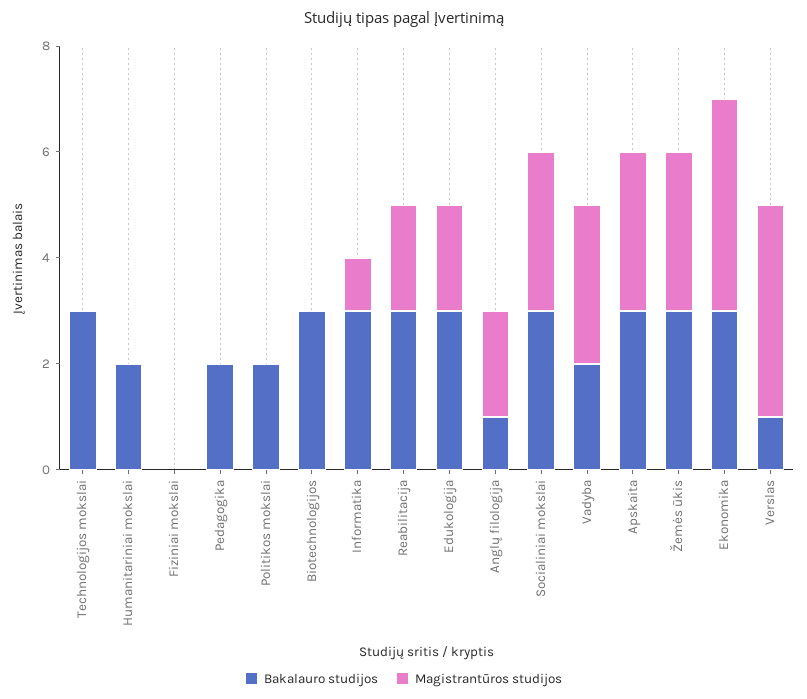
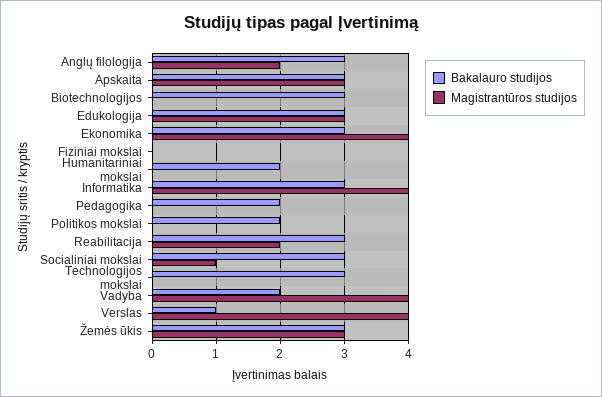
Magistrantūros studijos, Informatika: 1 -> 4
Magistrantūros studijos, Edukologija: 2 -> 3
Bakalauro studijos, Anglų filologija: 1 -> 3
Magistrantūros studijos, Socialiniai mokslai: 3 -> 1
Magistrantūros studijos, Vadyba: 3 -> 4

